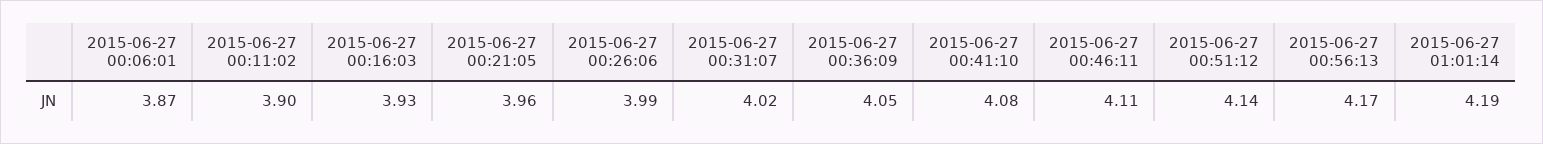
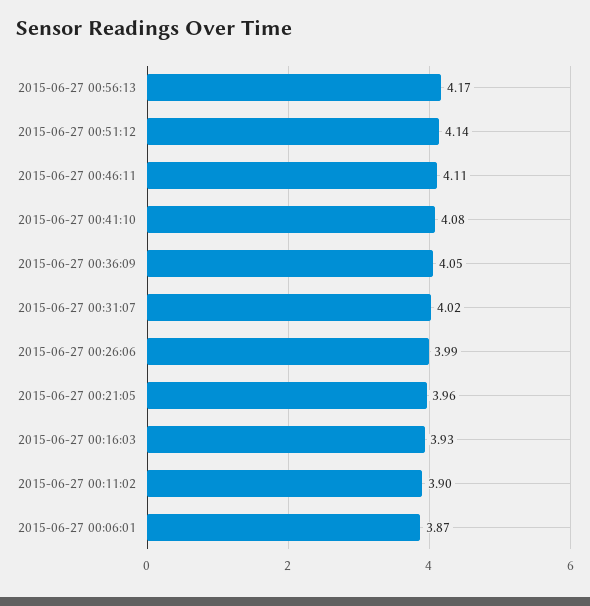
2015-06-27 01:01:14: 4.19 -> none

